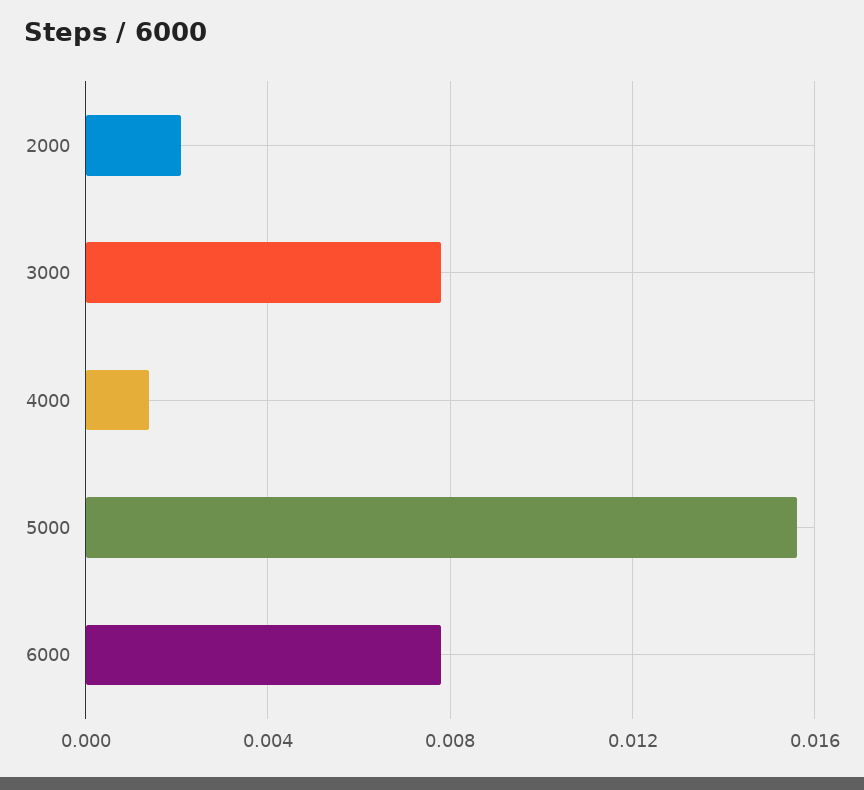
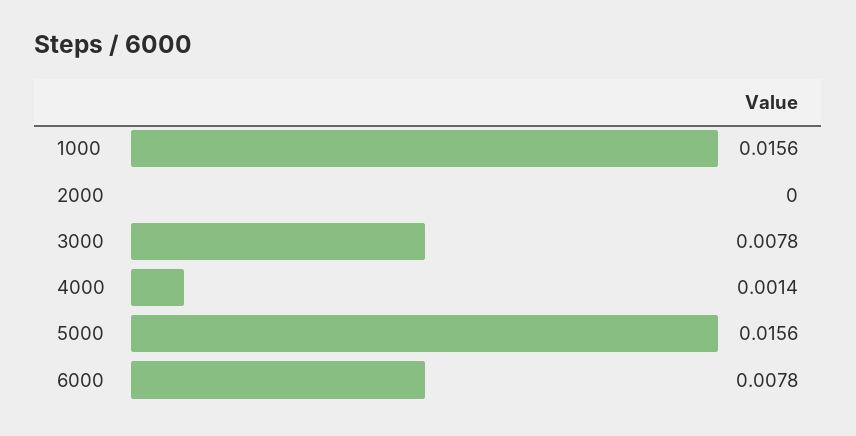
2000: 0.002 -> 0
1000: none -> 0.0156

